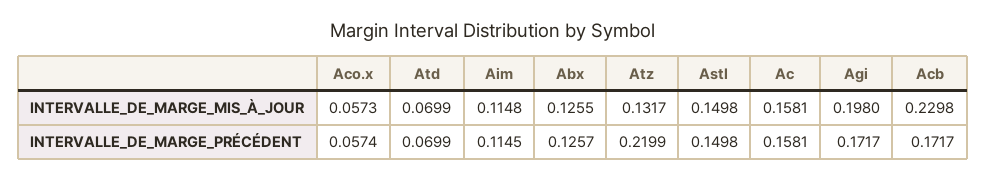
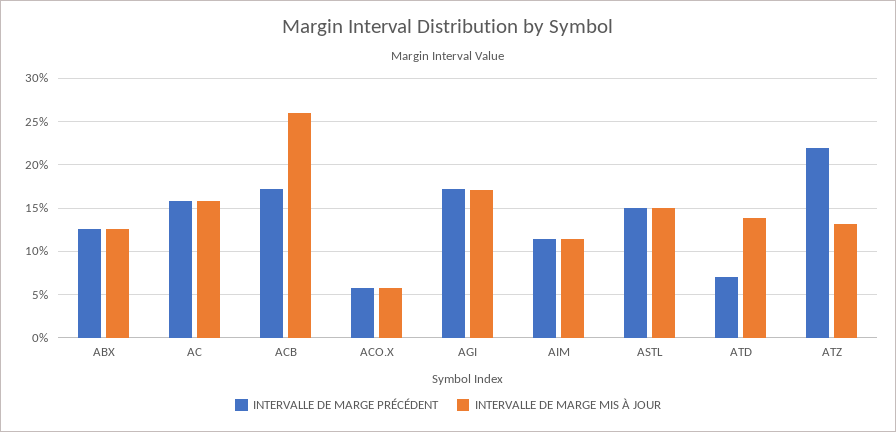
INTERVALLE_DE_MARGE_MIS_À_JOUR, Atd: 0.0699 -> 0.14
INTERVALLE_DE_MARGE_MIS_À_JOUR, Agi: 0.198 -> 0.17
INTERVALLE_DE_MARGE_MIS_À_JOUR, Acb: 0.2298 -> 0.26

